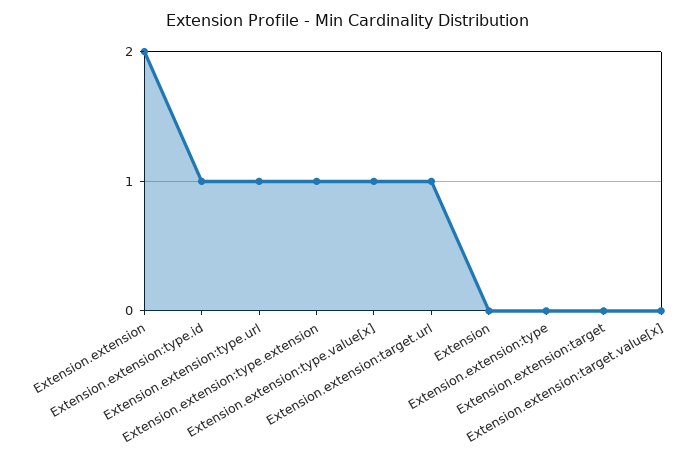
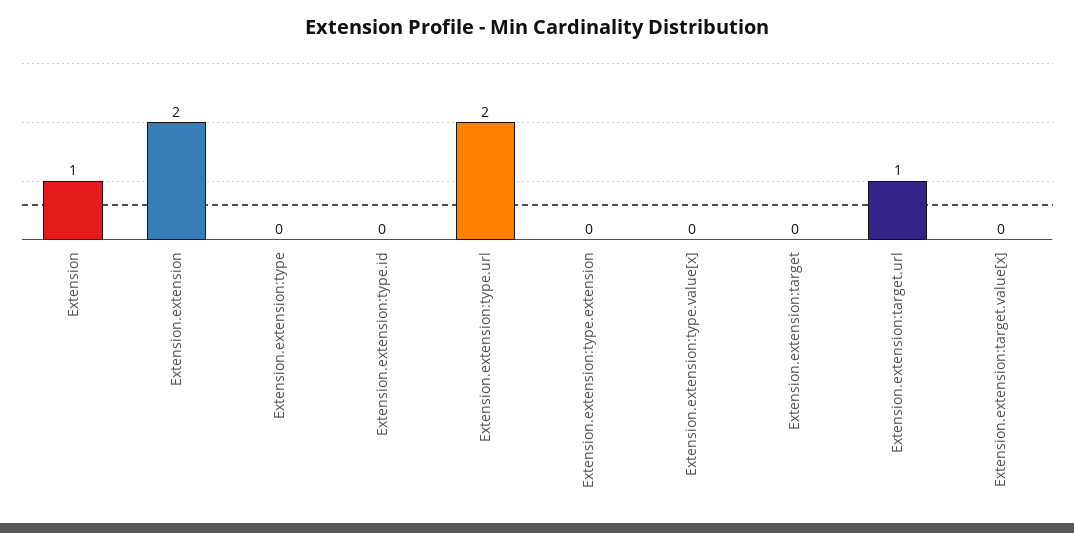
Extension.extension:type.id: 1 -> 0
Extension.extension:type.url: 1 -> 2
Extension.extension:type.extension: 1 -> 0
Extension.extension:type.value[x]: 1 -> 0
Extension: 0 -> 1

